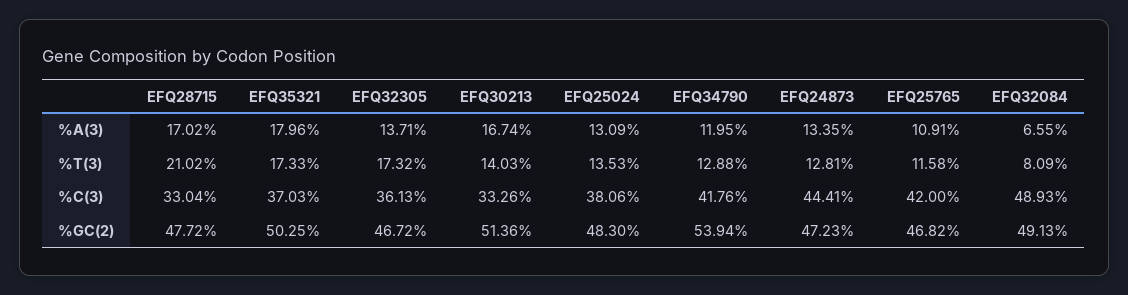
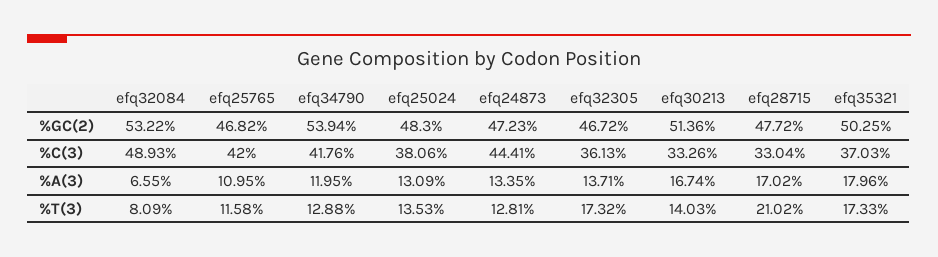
EFQ25765, %A(3): 10.91 -> 10.95
EFQ32084, %GC(2): 49.13 -> 53.22

